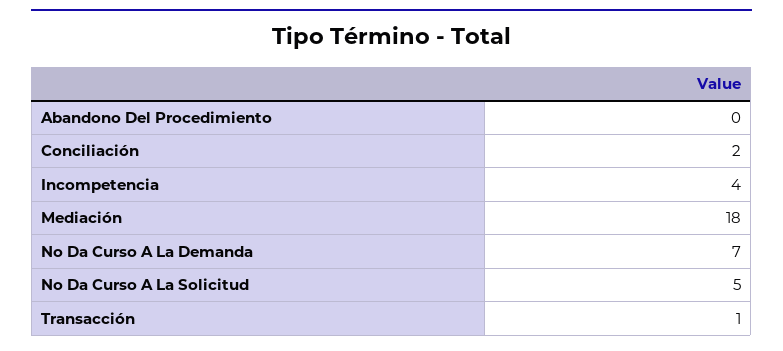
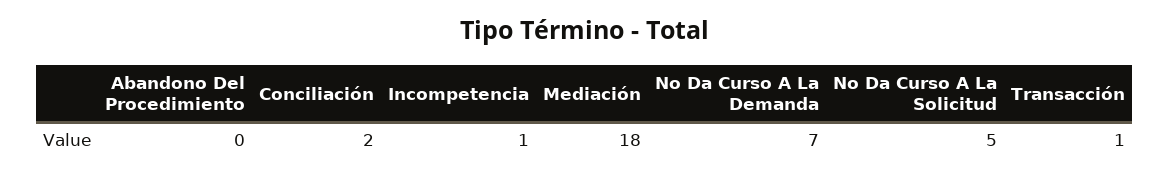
Incompetencia: 4 -> 1

